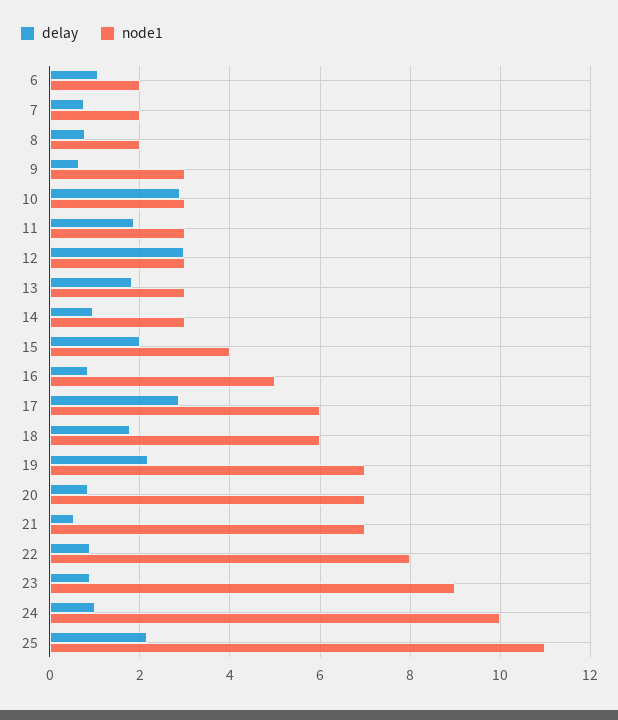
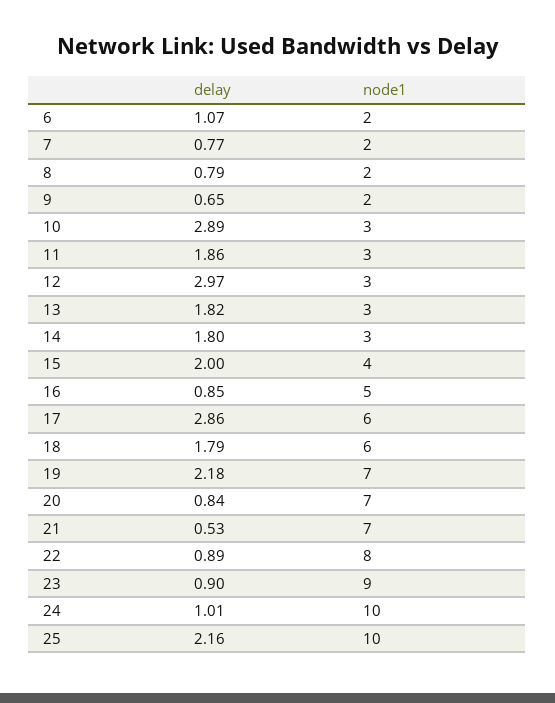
node1, 9: 3 -> 2
delay, 14: 1 -> 1.8
node1, 25: 11 -> 10

